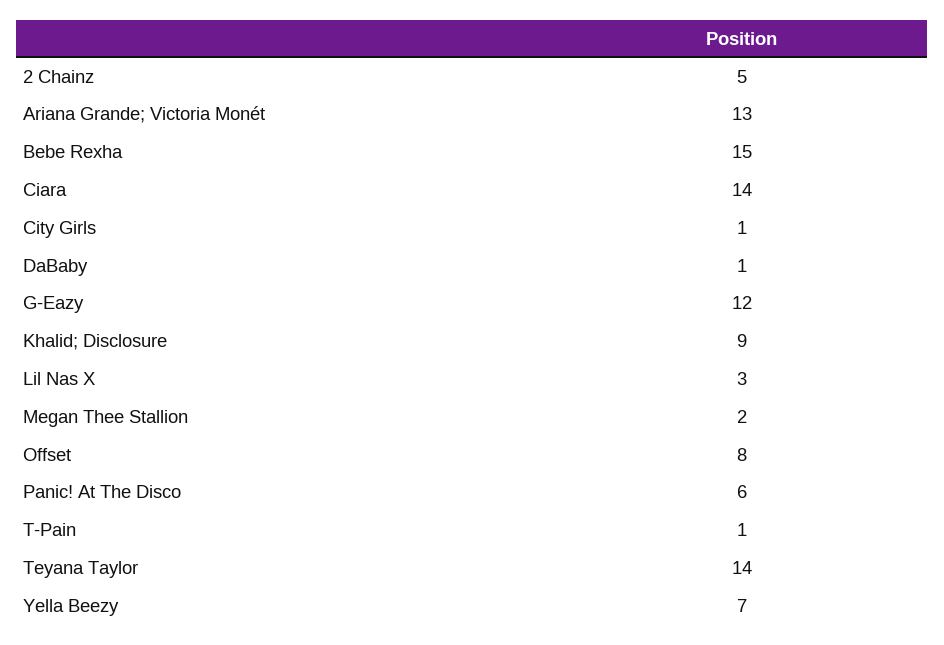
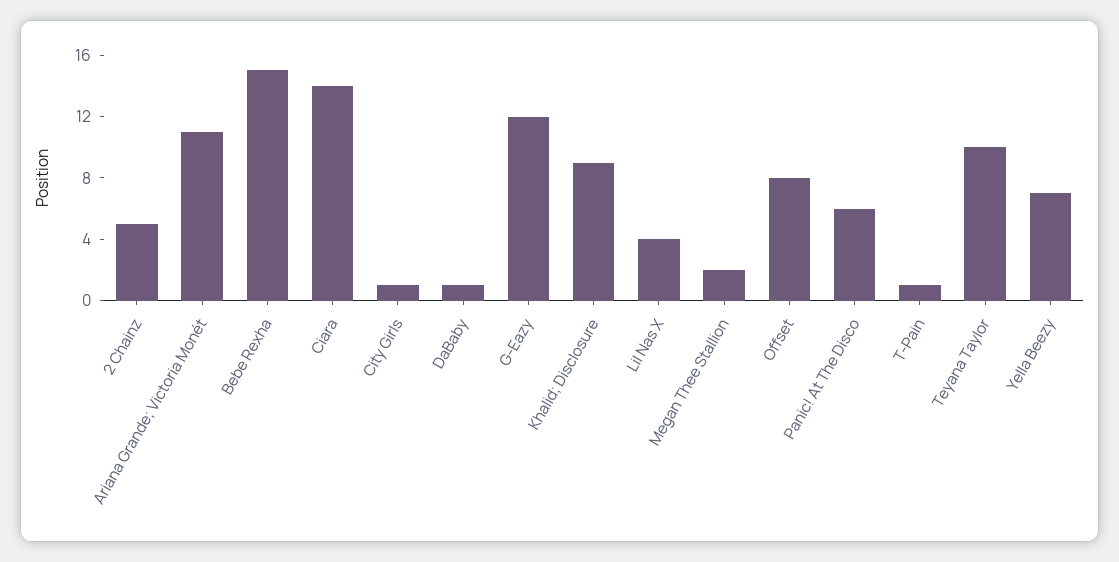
Ariana Grande; Victoria Monét: 13 -> 11
Lil Nas X: 3 -> 4
Teyana Taylor: 14 -> 10

